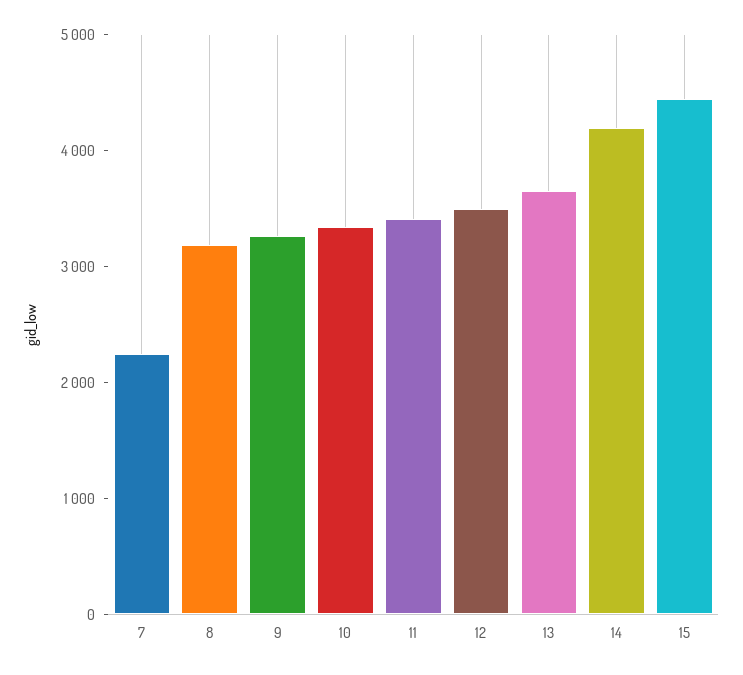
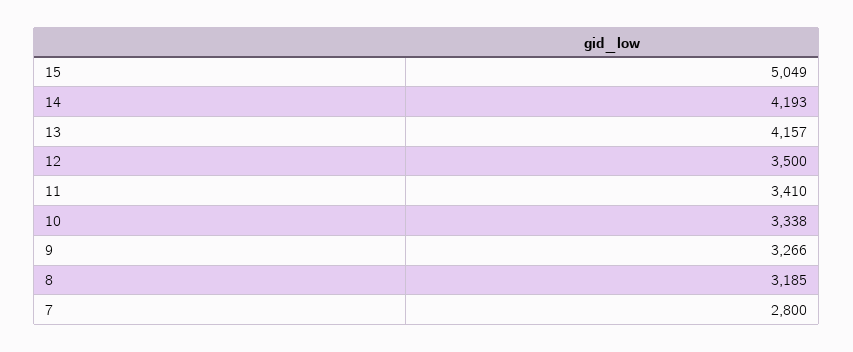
7: 2200 -> 2800
13: 3600 -> 4157
15: 4400 -> 5049

